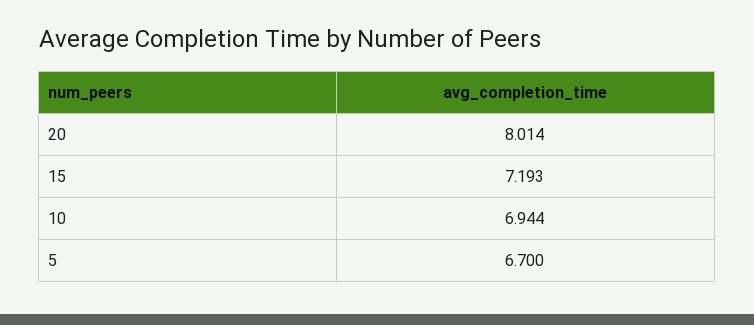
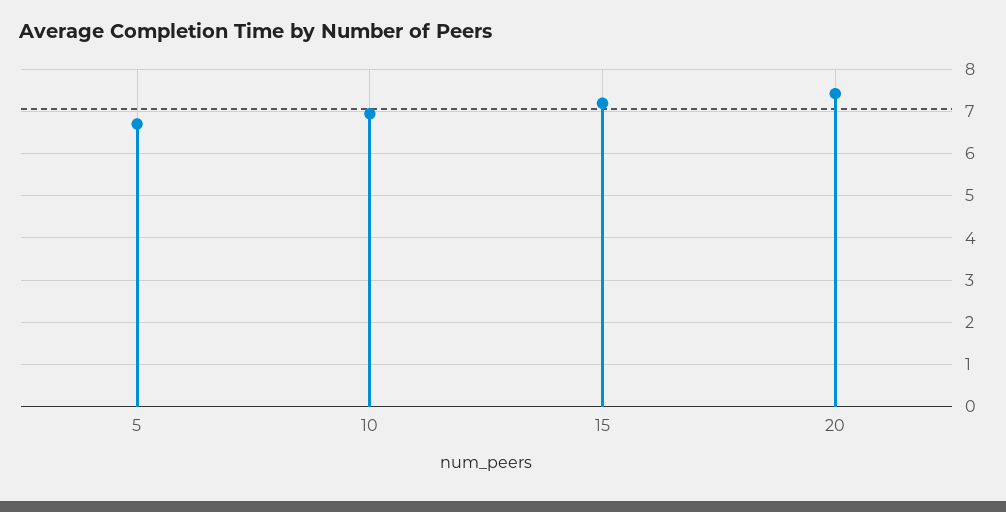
20: 8.014 -> 7.4

